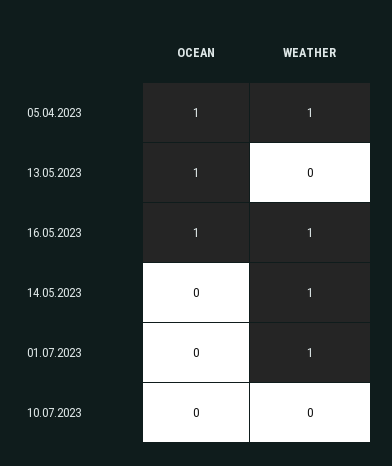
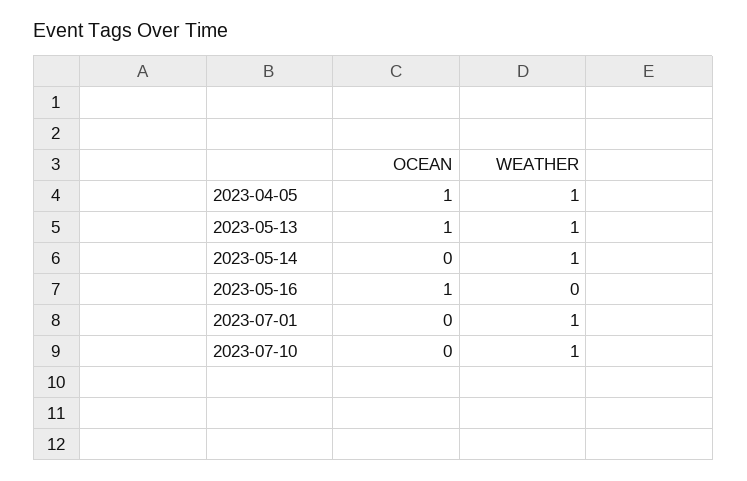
WEATHER, 13.05.2023: 0 -> 1
WEATHER, 16.05.2023: 1 -> 0
WEATHER, 10.07.2023: 0 -> 1

